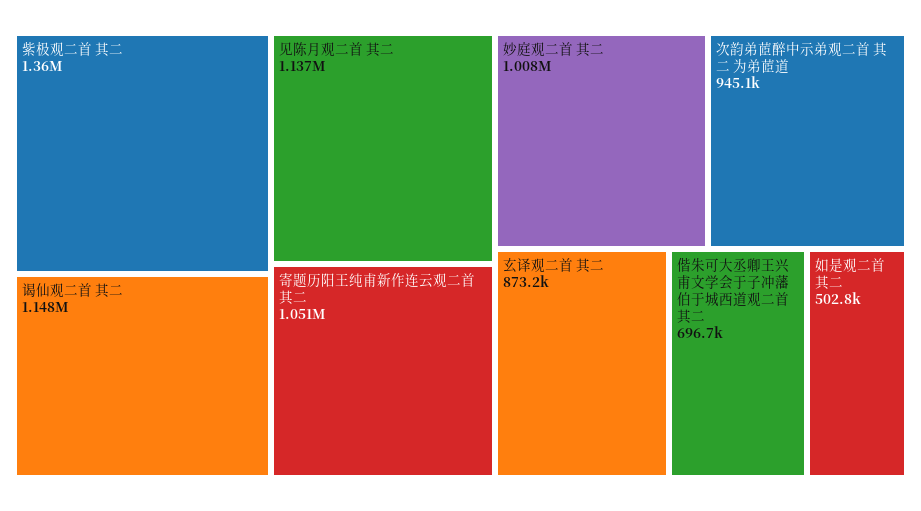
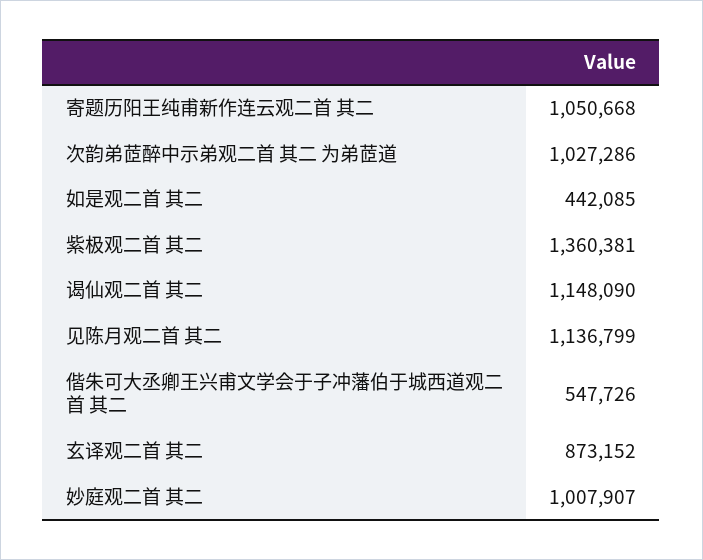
次韵弟茝醉中示弟观二首 其二 为弟茝道: 945100 -> 1027286
偕朱可大丞卿王兴甫文学会于子冲藩伯于城西道观二首 其二: 696700 -> 547726
如是观二首 其二: 502800 -> 442085

